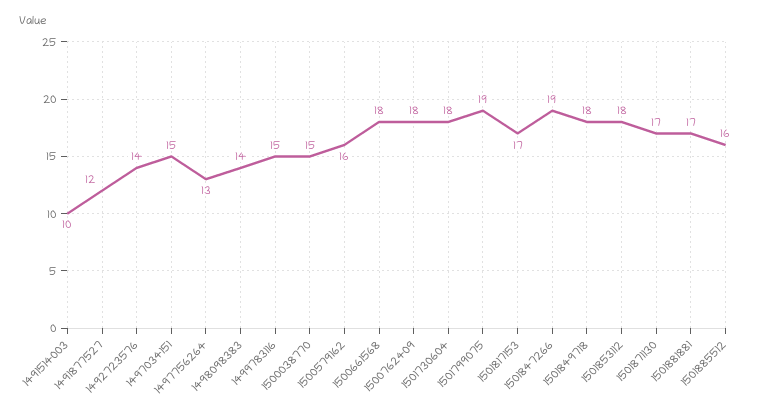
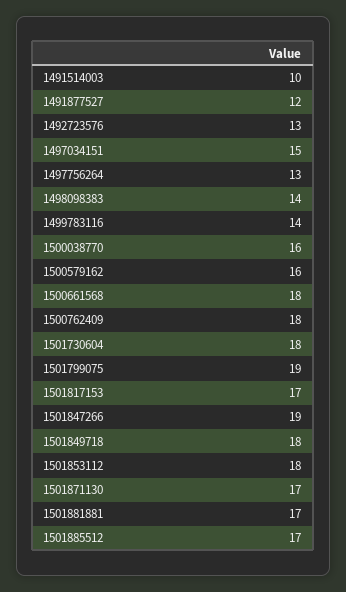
1492723576: 14 -> 13
1499783116: 15 -> 14
1500038770: 15 -> 16
1501885512: 16 -> 17

